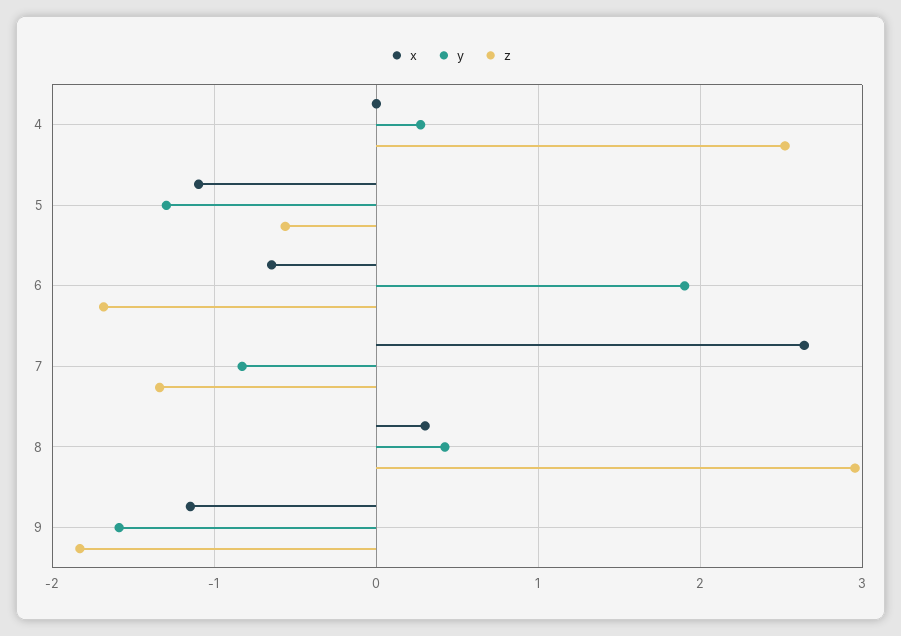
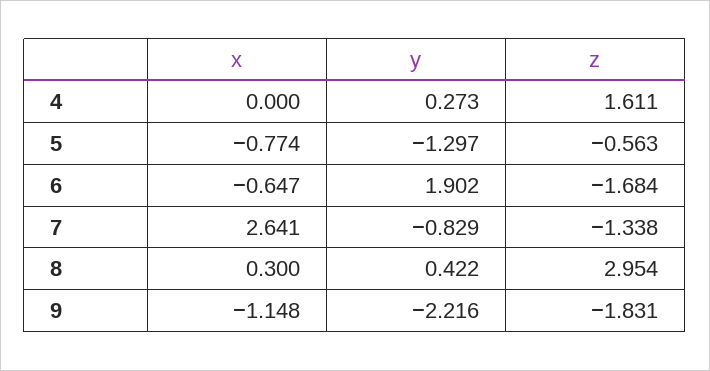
z, 4: 2.5 -> 1.611
x, 5: -1.1 -> -0.774
y, 9: -1.6 -> -2.216

